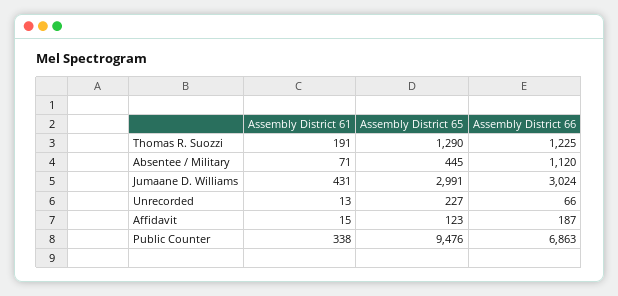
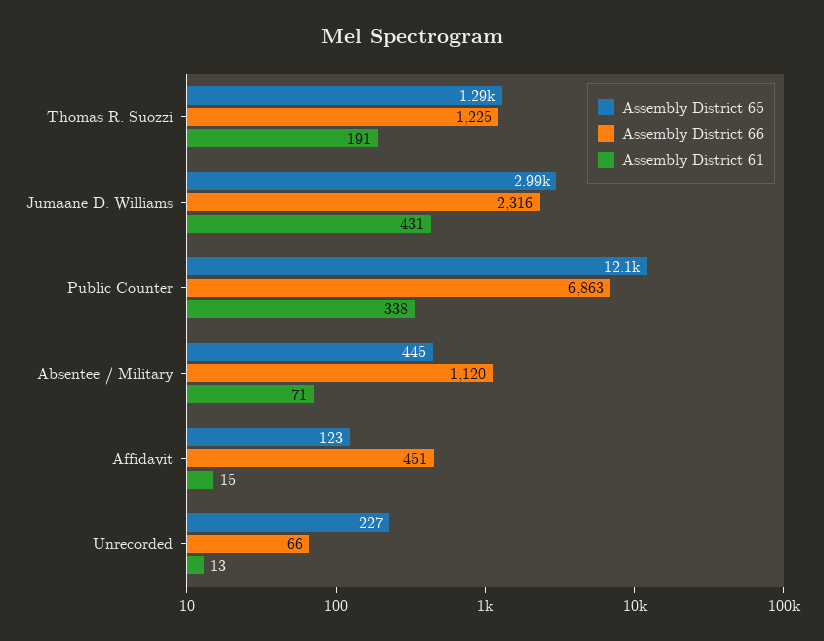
Assembly District 66, Jumaane D. Williams: 3024 -> 2316
Assembly District 66, Affidavit: 187 -> 451
Assembly District 65, Public Counter: 9476 -> 12100

